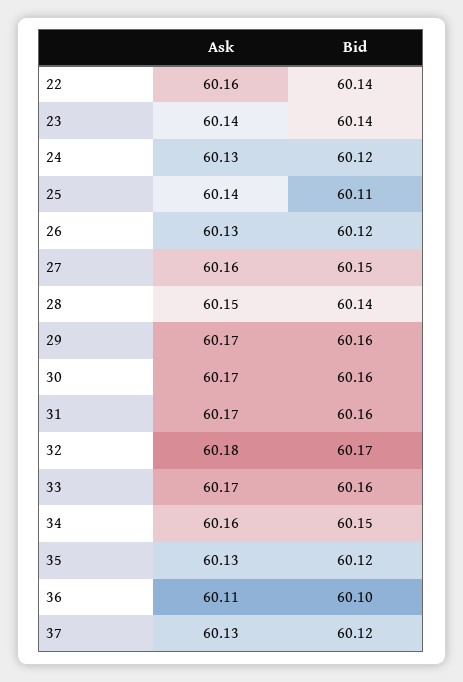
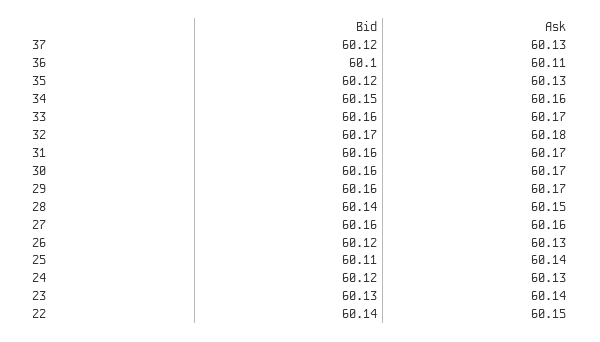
Ask, 22: 60.16 -> 60.15
Bid, 23: 60.14 -> 60.13
Bid, 27: 60.15 -> 60.16

